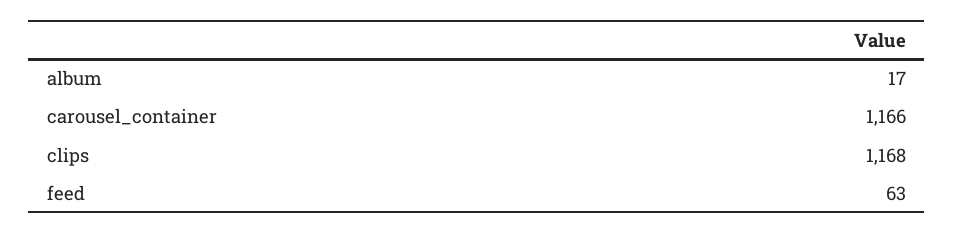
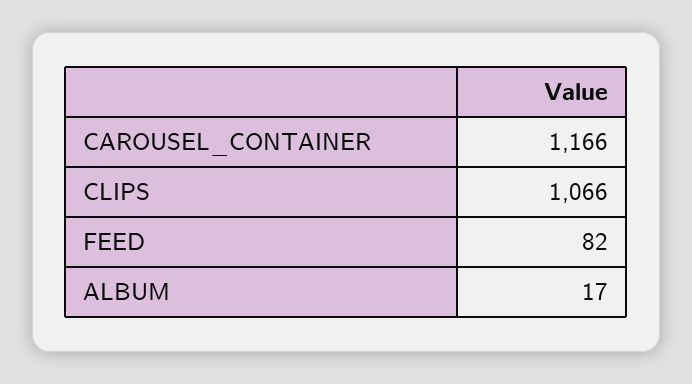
clips: 1168 -> 1066
feed: 63 -> 82

